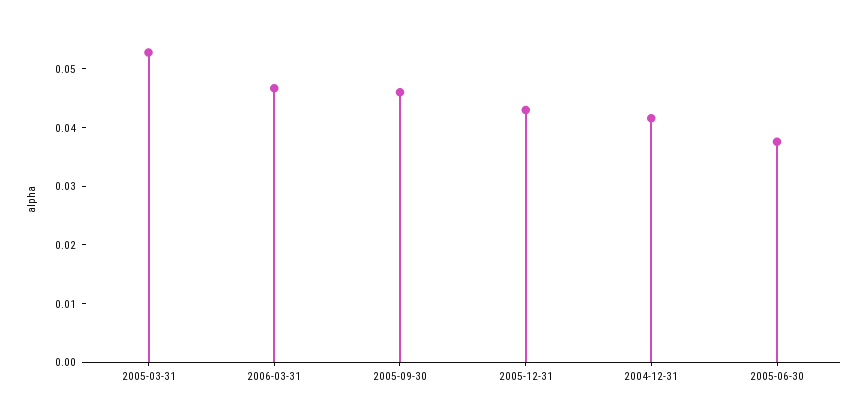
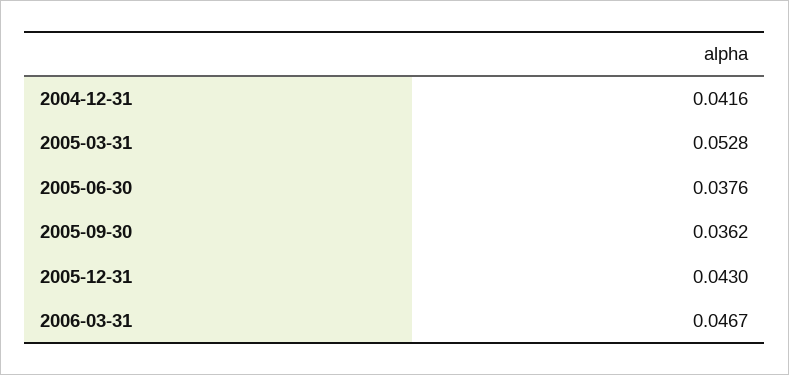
2005-09-30: 0.046 -> 0.0362

